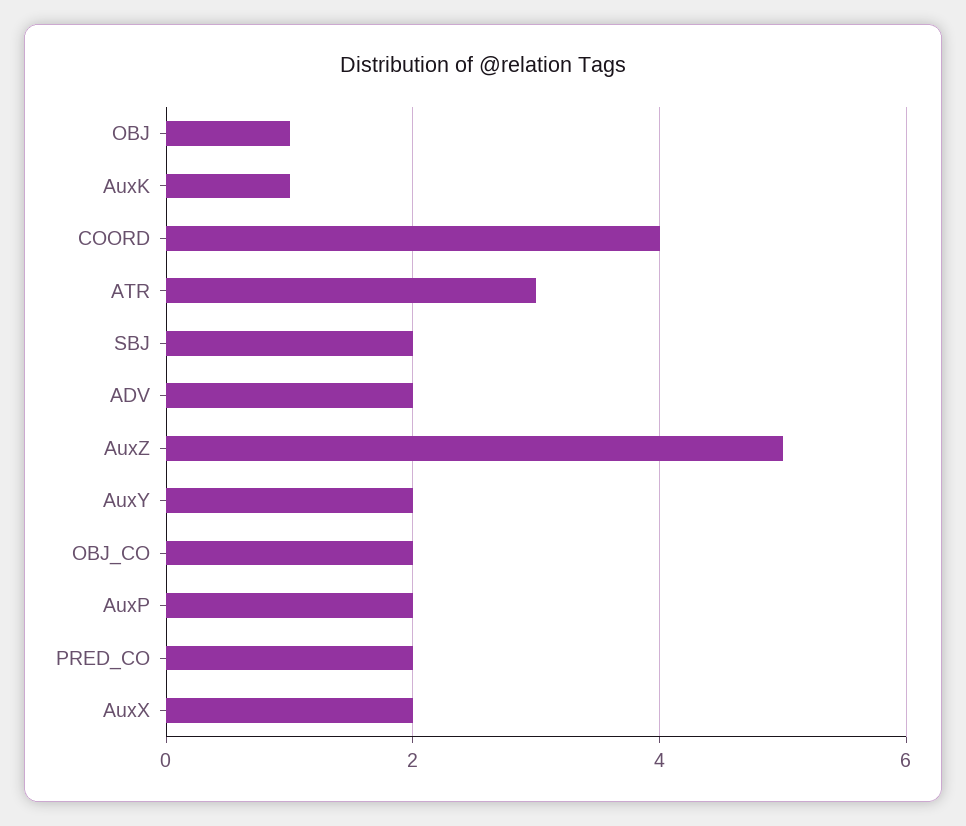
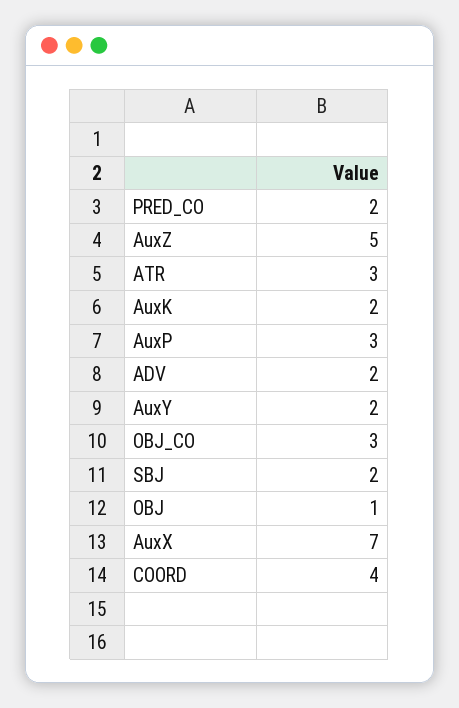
AuxK: 1 -> 2
OBJ_CO: 2 -> 3
AuxP: 2 -> 3
AuxX: 2 -> 7

